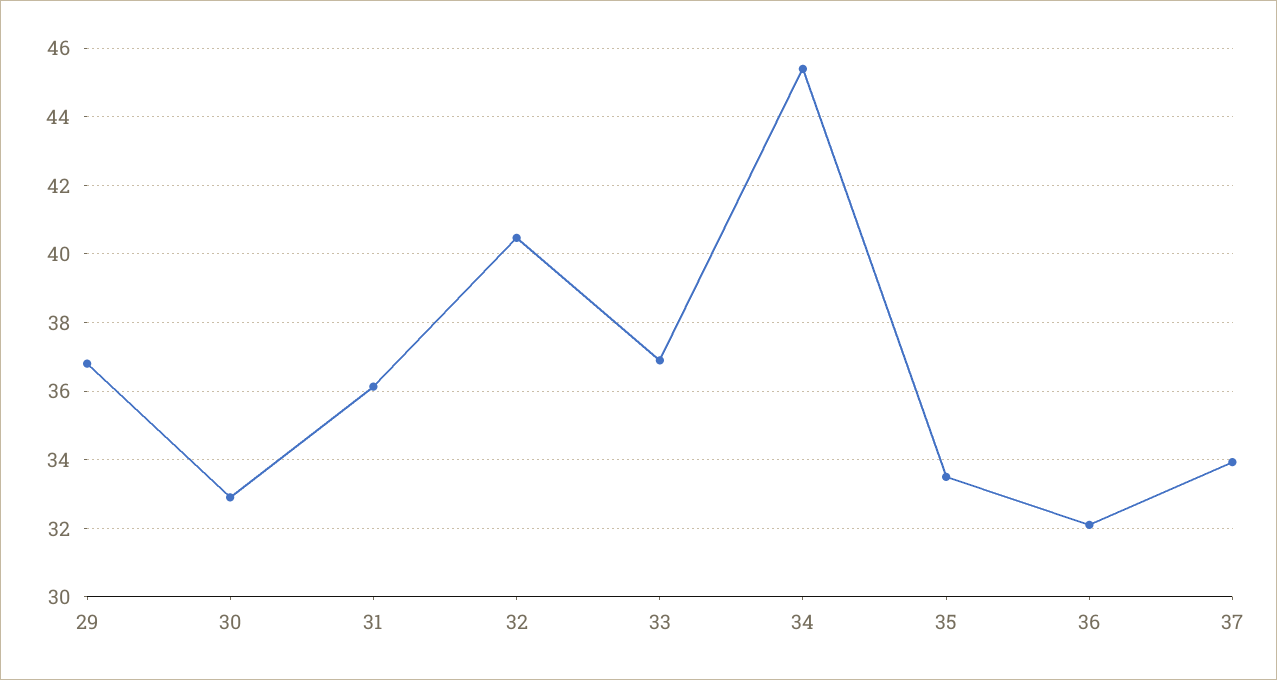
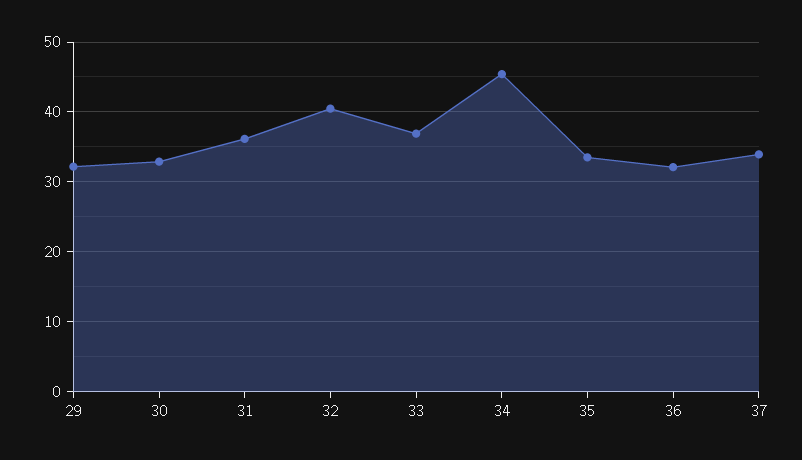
29: 36.8 -> 32

